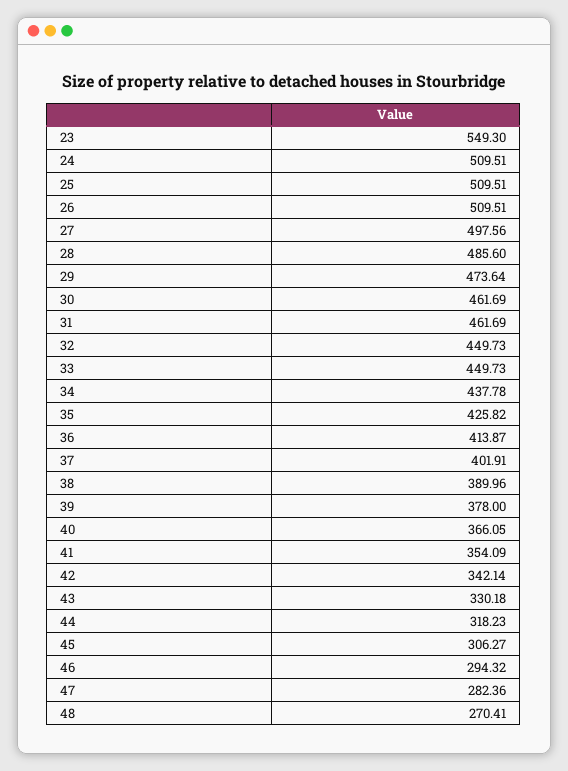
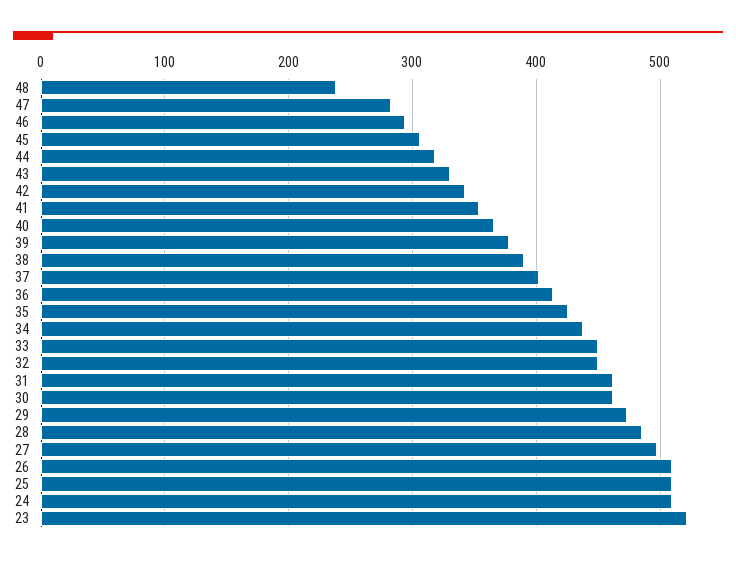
23: 549.3 -> 520
48: 270.41 -> 240

